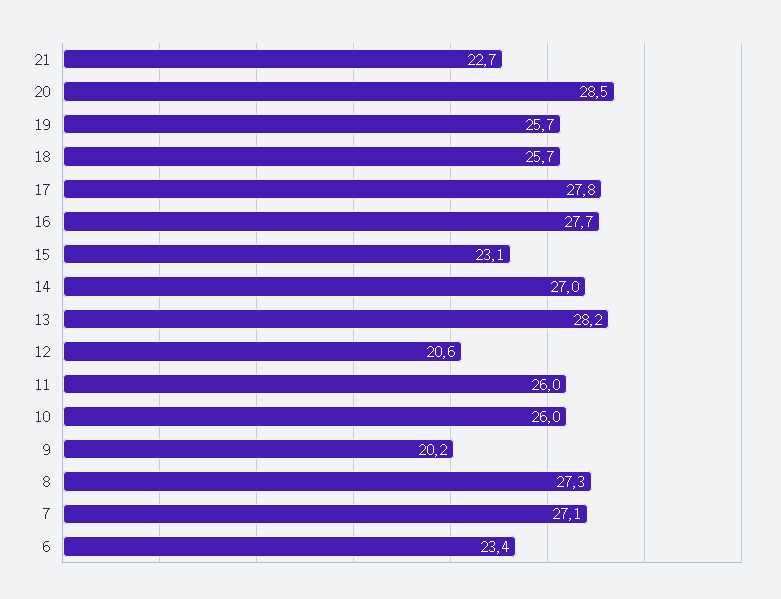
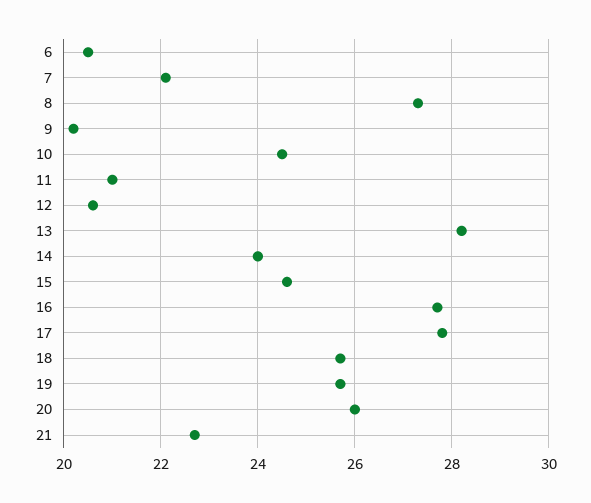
20: 28.5 -> 26
15: 23.1 -> 24.5
14: 27 -> 24
11: 26 -> 21
10: 26 -> 24.5
7: 27.1 -> 22
6: 23.4 -> 20.5

